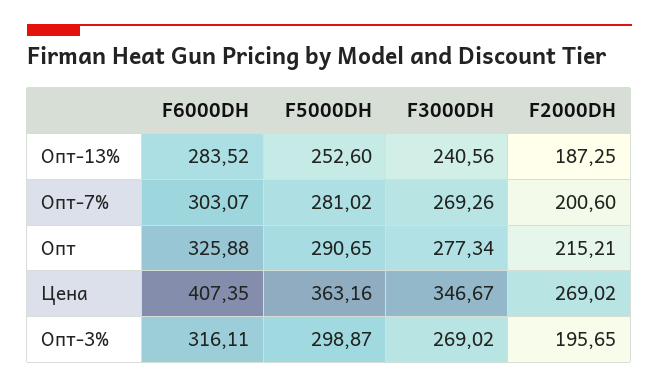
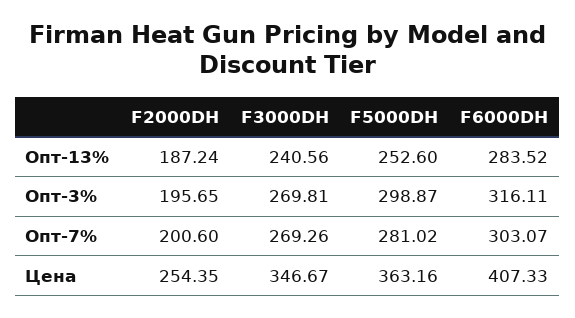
F2000DH, Опт-13%: 187.25 -> 187.24
F6000DH, Опт: 325.88 -> none
F5000DH, Опт: 290.65 -> none
F3000DH, Опт: 277.34 -> none
F2000DH, Опт: 215.21 -> none
F6000DH, Цена: 407.35 -> 407.33
F2000DH, Цена: 269.02 -> 254.35
F3000DH, Опт-3%: 269.02 -> 269.81

